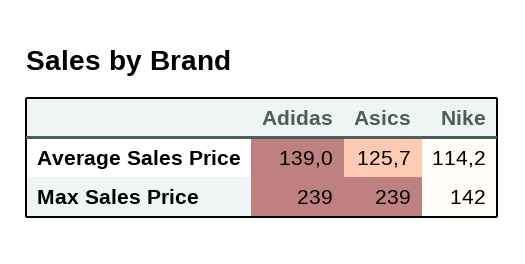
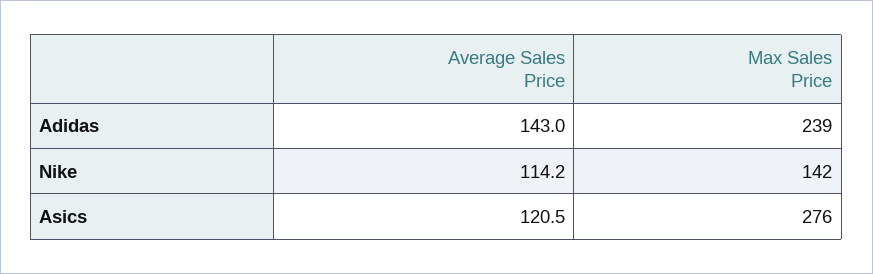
Adidas, Average Sales Price: 139 -> 143
Asics, Average Sales Price: 125.7 -> 120.5
Asics, Max Sales Price: 239 -> 276

